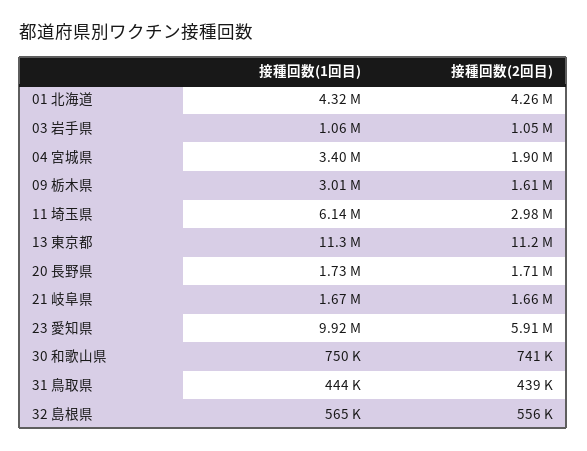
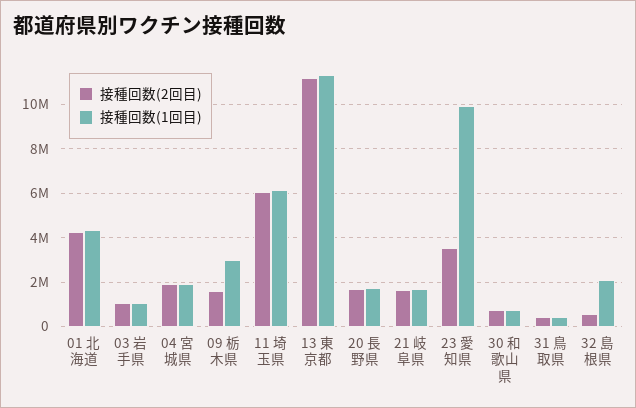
接種回数(1回目), 04 宮城県: 3400000 -> 2000000
接種回数(2回目), 11 埼玉県: 2980000 -> 6000000
接種回数(2回目), 23 愛知県: 5910000 -> 3500000
接種回数(1回目), 32 島根県: 565000 -> 2000000

